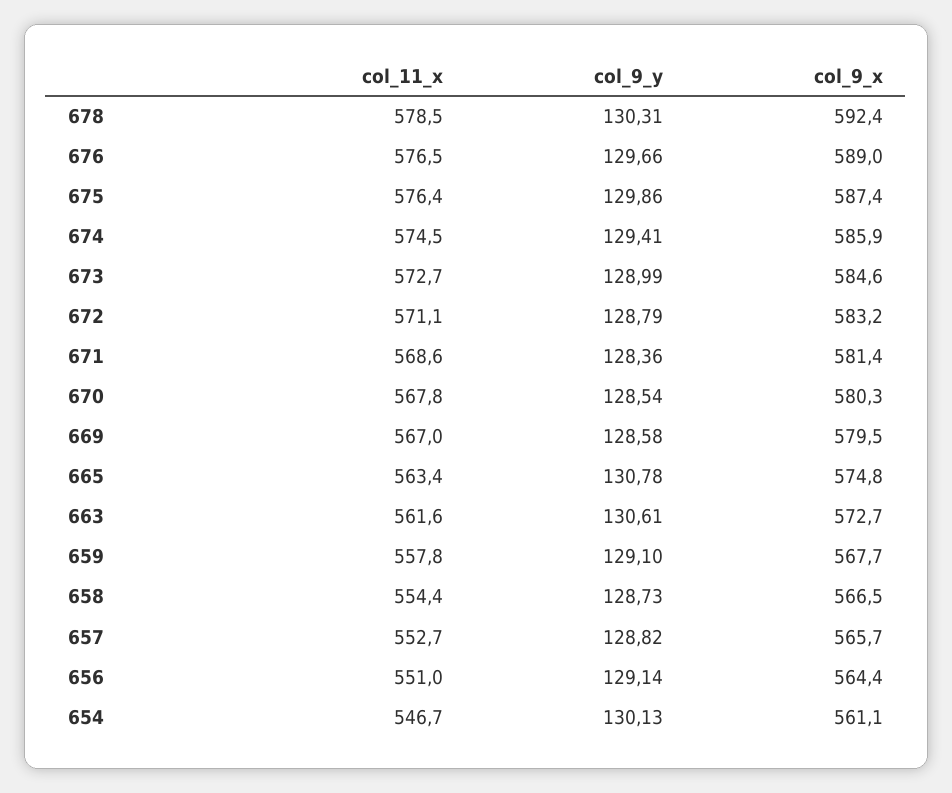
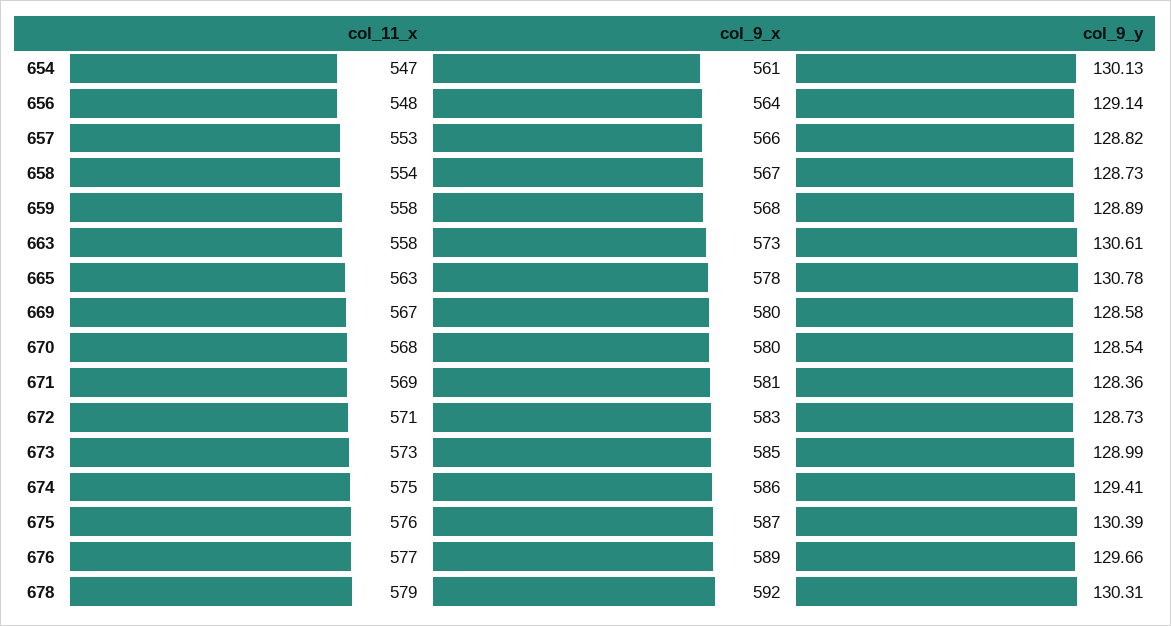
col_9_y, 675: 129.86 -> 130.39
col_9_y, 672: 128.79 -> 128.73
col_9_x, 665: 574.8 -> 578
col_11_x, 663: 561.6 -> 558
col_9_y, 659: 129.1 -> 128.89
col_11_x, 656: 551 -> 548

